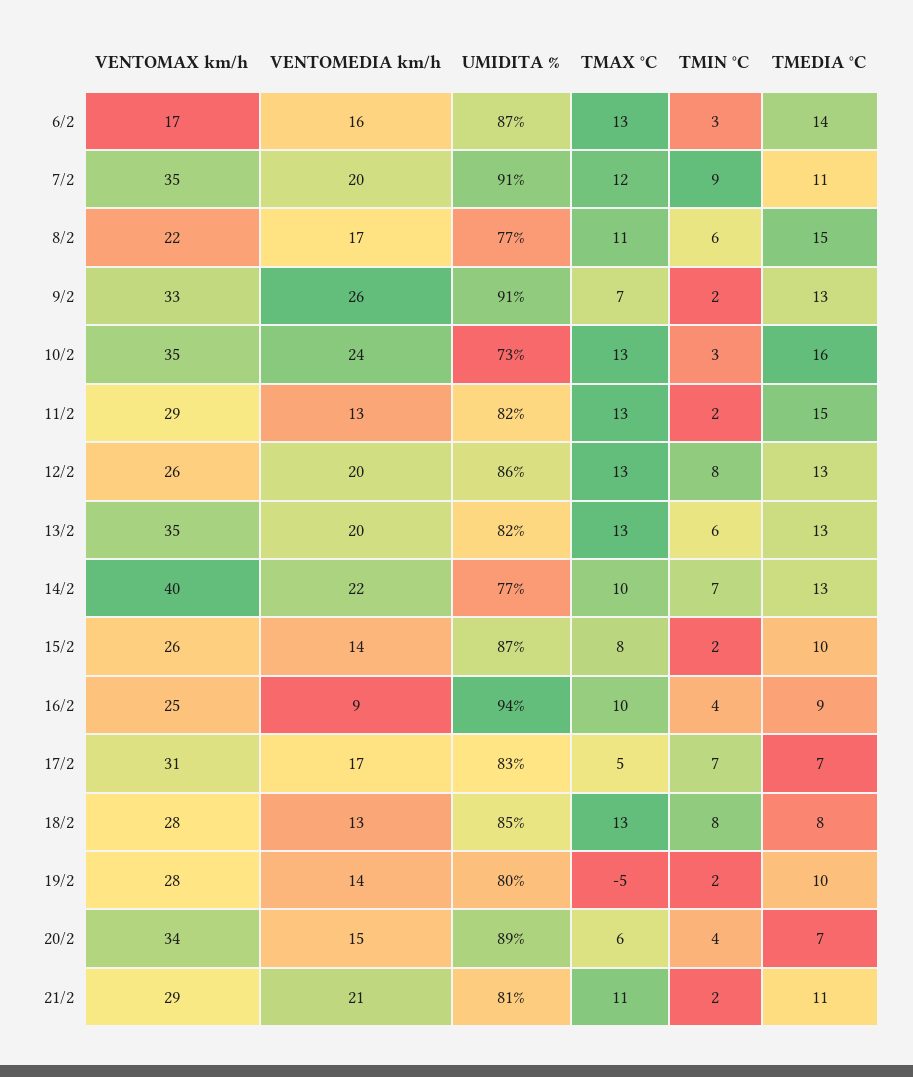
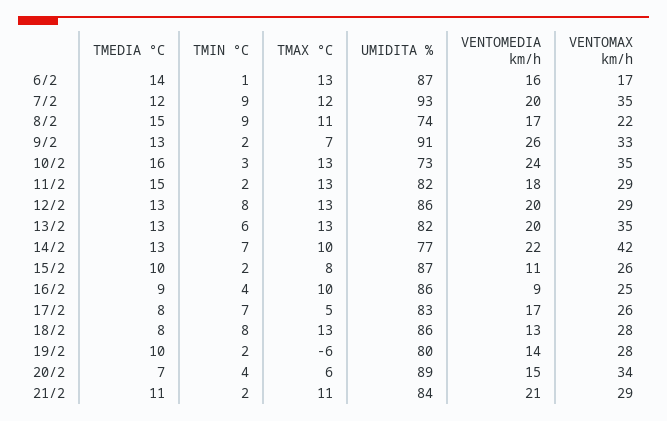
TMIN °C, 6/2: 3 -> 1
UMIDITA %, 7/2: 91 -> 93
TMEDIA °C, 7/2: 11 -> 12
UMIDITA %, 8/2: 77 -> 74
TMIN °C, 8/2: 6 -> 9
VENTOMEDIA km/h, 11/2: 13 -> 18
VENTOMAX km/h, 12/2: 26 -> 29
VENTOMAX km/h, 14/2: 40 -> 42
VENTOMEDIA km/h, 15/2: 14 -> 11
UMIDITA %, 16/2: 94 -> 86
VENTOMAX km/h, 17/2: 31 -> 26
TMEDIA °C, 17/2: 7 -> 8
UMIDITA %, 18/2: 85 -> 86
TMAX °C, 19/2: -5 -> -6
UMIDITA %, 21/2: 81 -> 84

